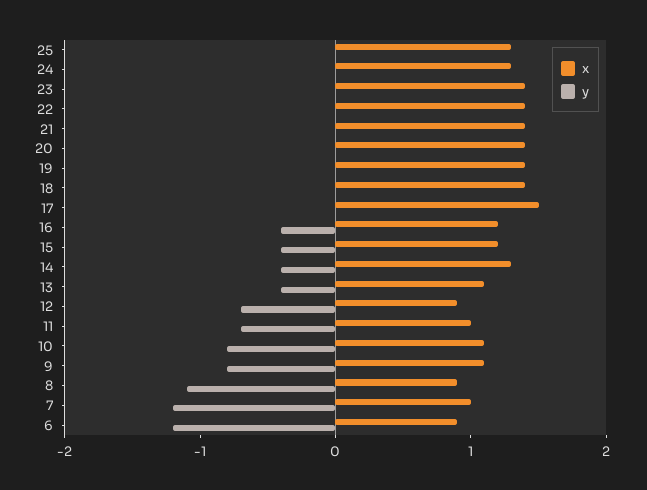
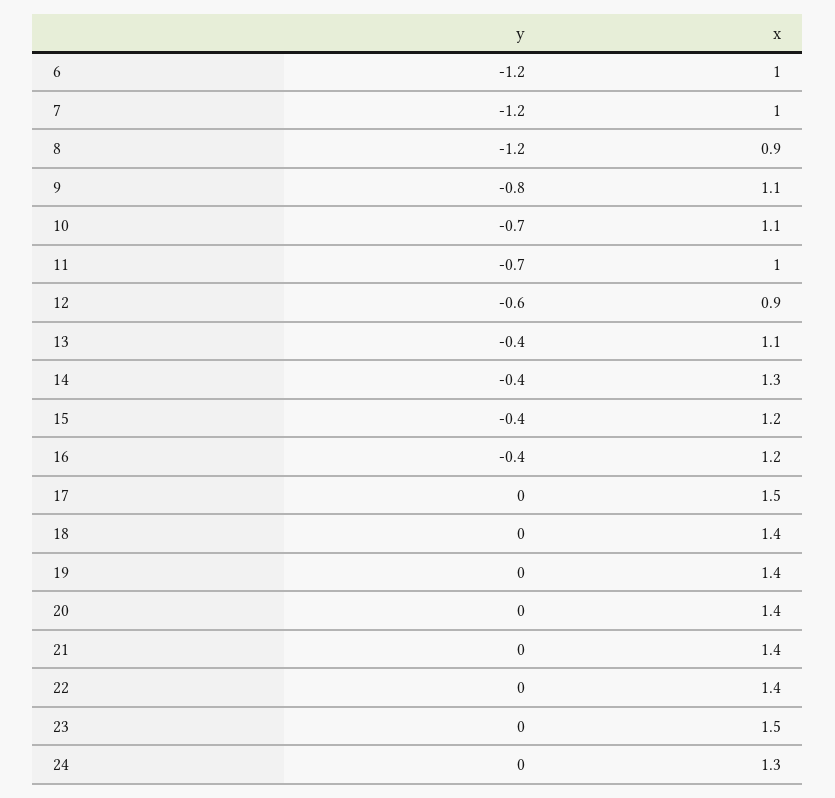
x, 25: 1.3 -> none
y, 25: 0 -> none
x, 23: 1.4 -> 1.5
y, 12: -0.7 -> -0.6
y, 10: -0.8 -> -0.7
y, 8: -1.1 -> -1.2
x, 6: 0.9 -> 1

